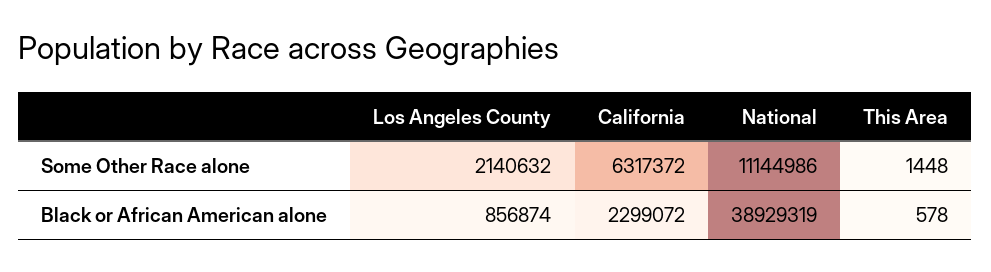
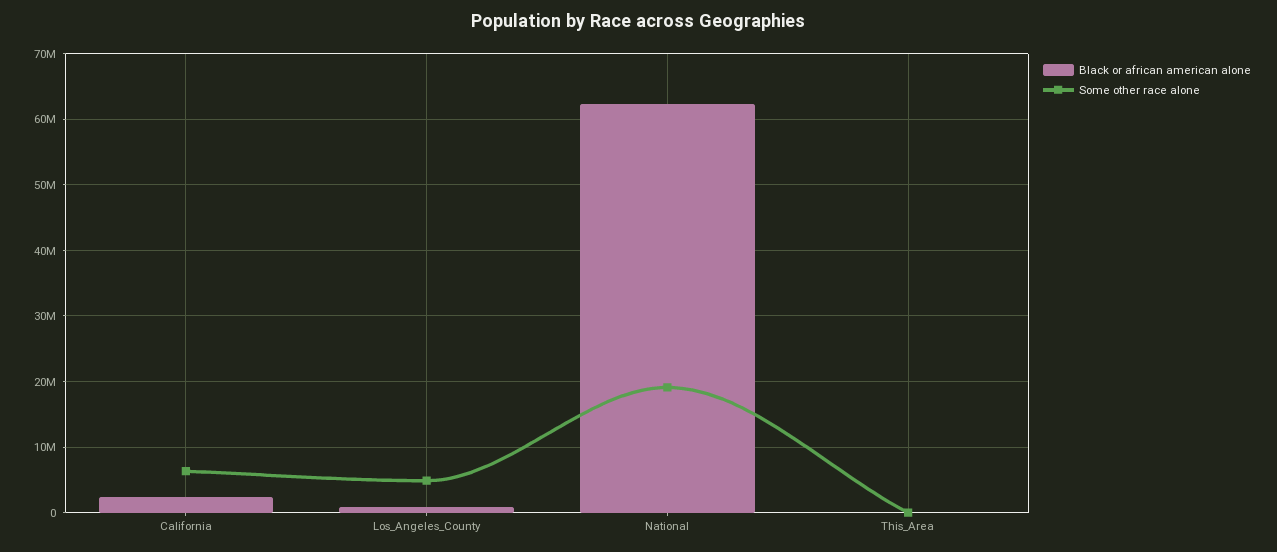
Some Other Race alone, Los Angeles County: 2140632 -> 5000000
Some Other Race alone, National: 11144986 -> 19000000
Black or African American alone, National: 38929319 -> 62000000

